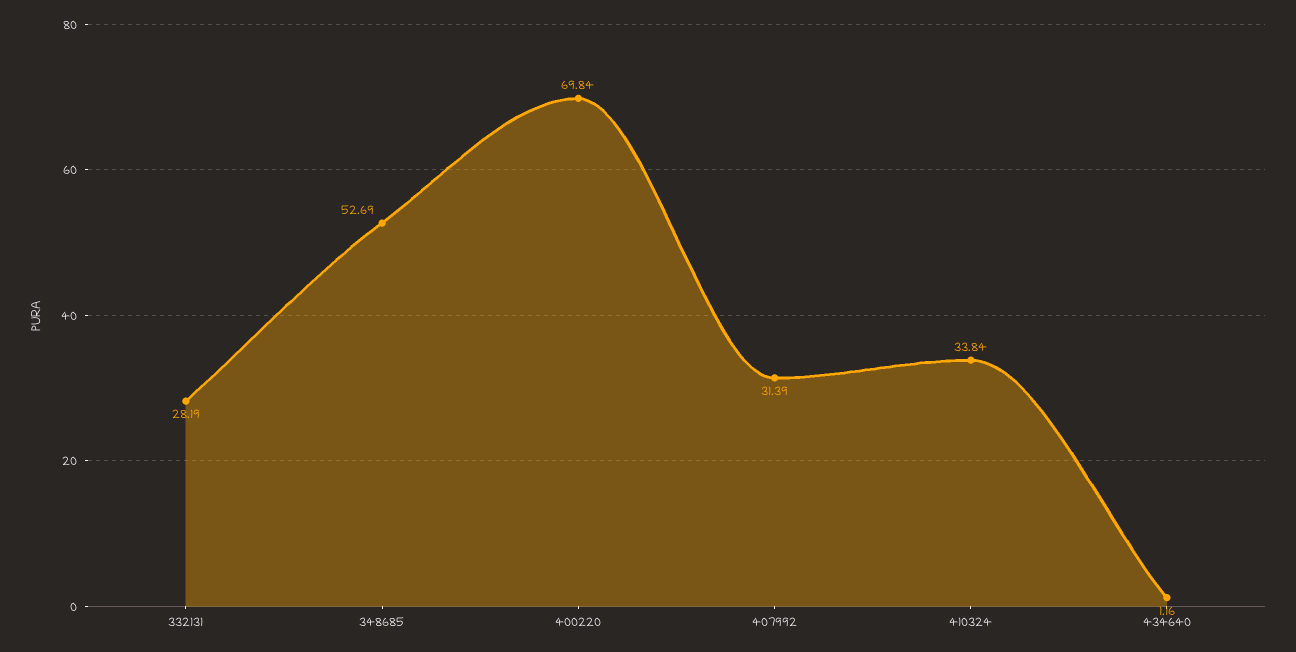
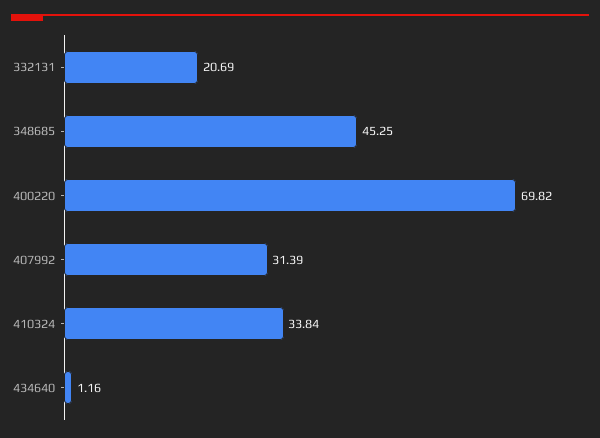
332131: 28.19 -> 20.69
348685: 52.69 -> 45.25
400220: 69.84 -> 69.82

